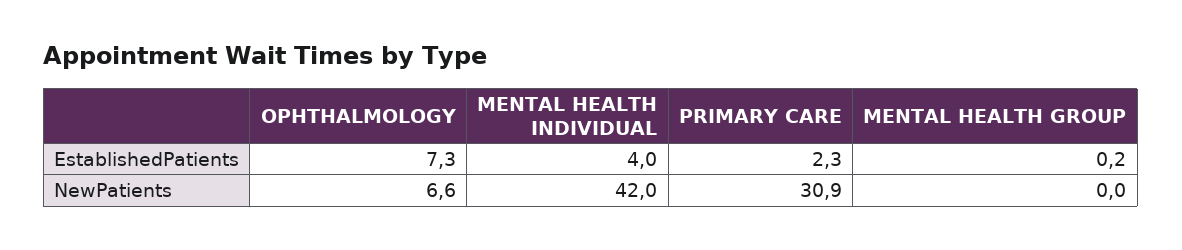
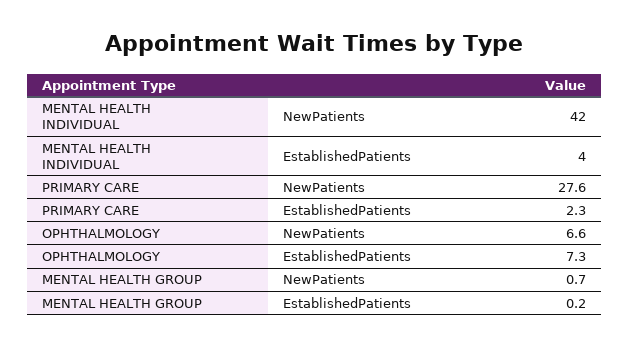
PRIMARY CARE, NewPatients: 30.9 -> 27.6
MENTAL HEALTH GROUP, NewPatients: 0 -> 0.7

